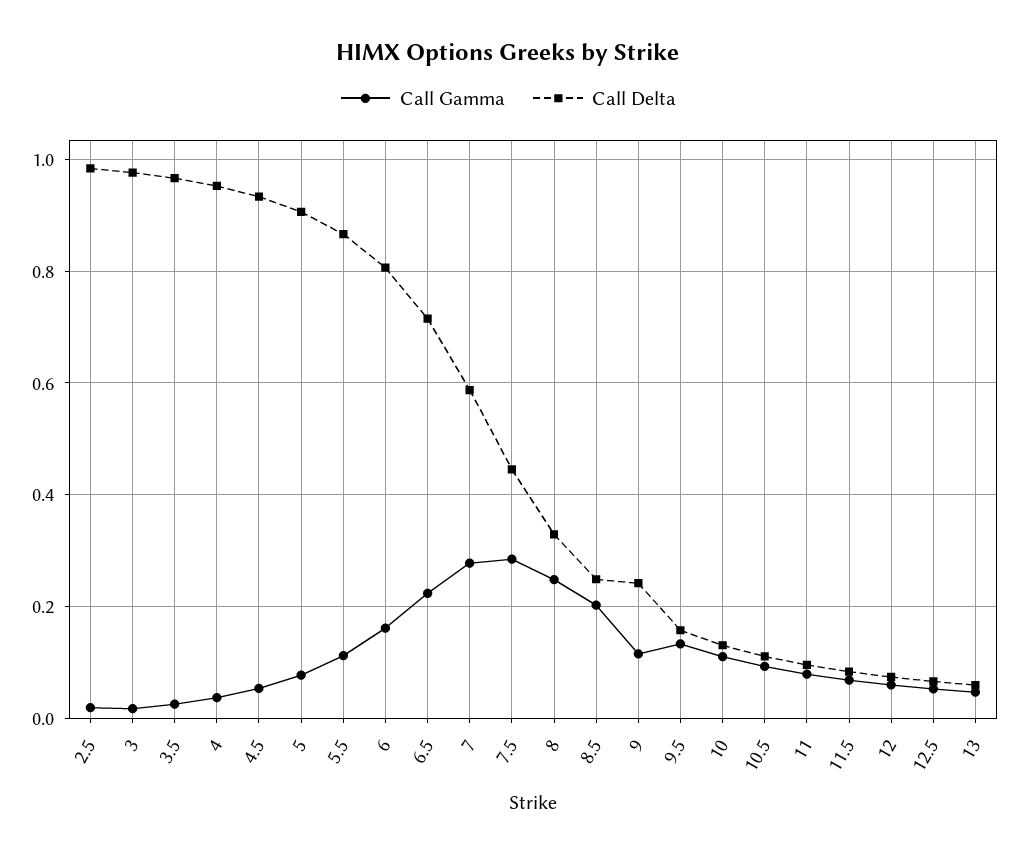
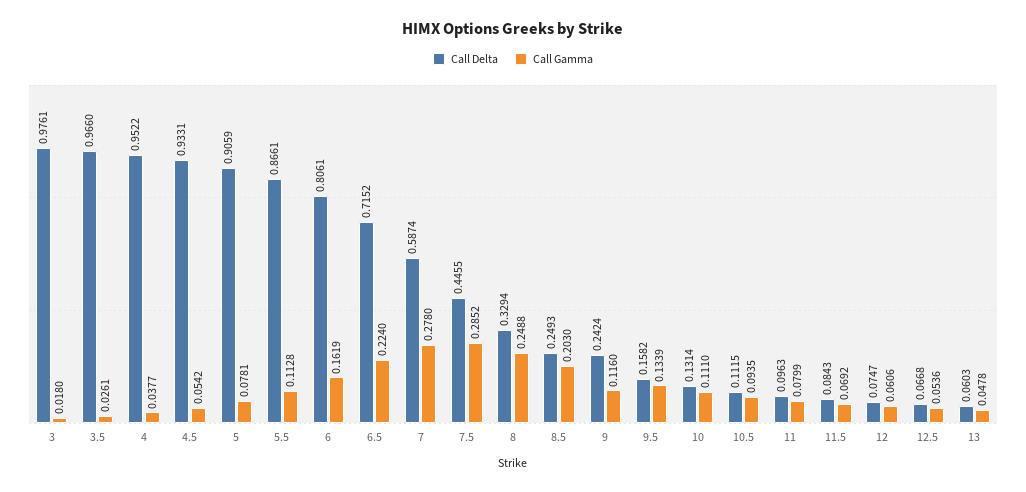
Call Gamma, 2.5: 0.02 -> none
Call Delta, 2.5: 0.98 -> none

